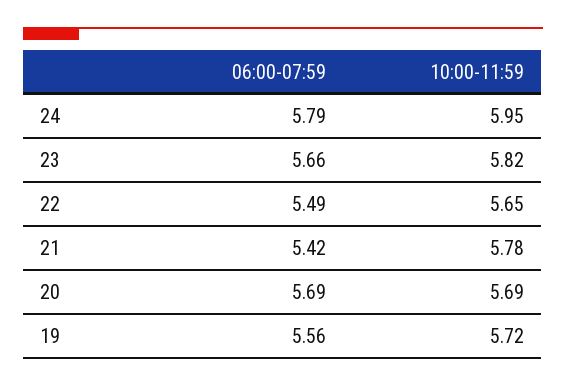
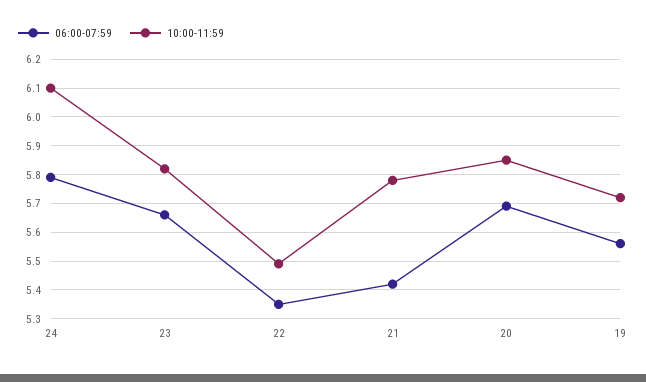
10:00-11:59, 24: 5.95 -> 6.1
06:00-07:59, 22: 5.49 -> 5.35
10:00-11:59, 22: 5.65 -> 5.5
10:00-11:59, 20: 5.69 -> 5.85

